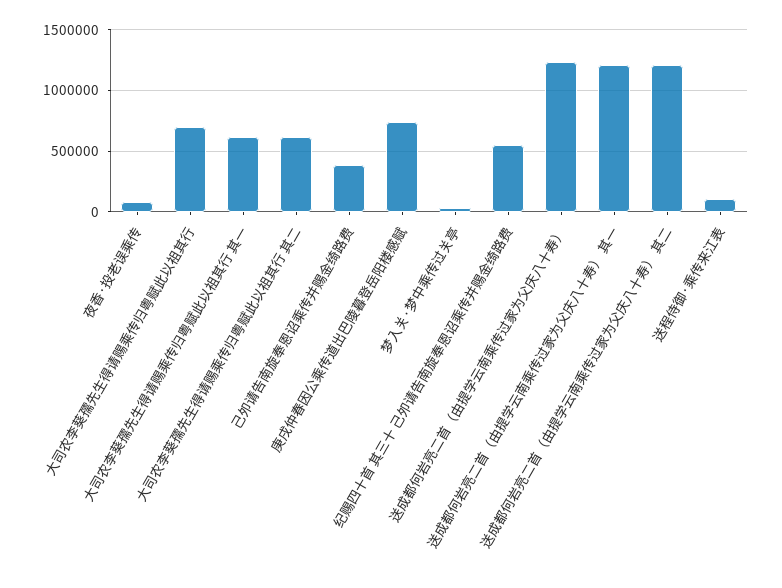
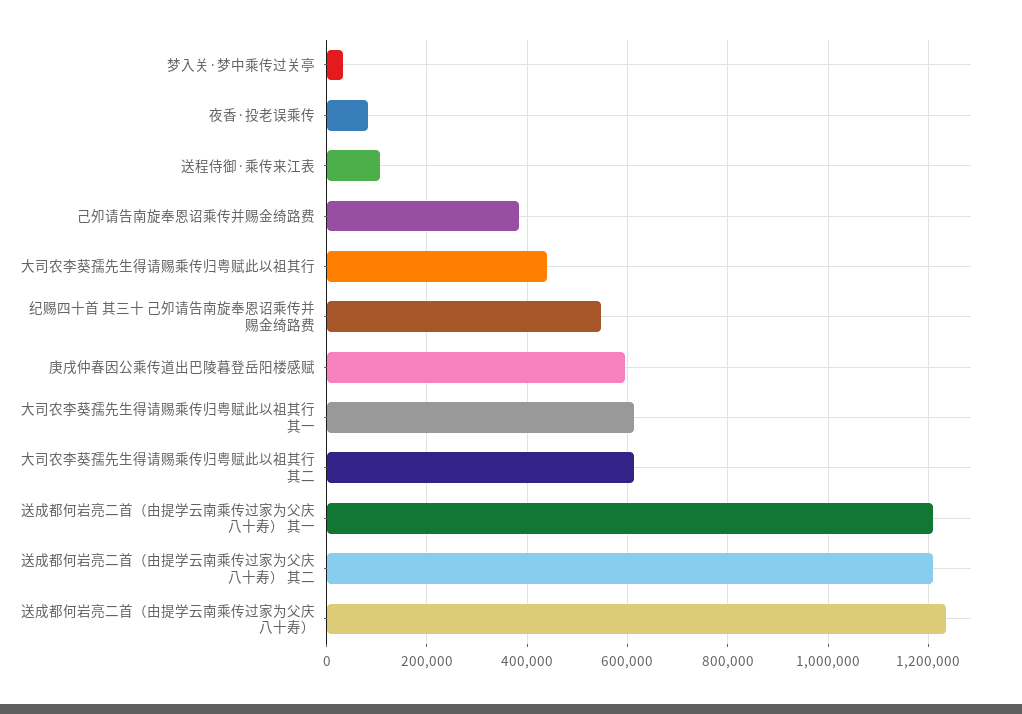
大司农李葵孺先生得请赐乘传归粤赋此以祖其行: 700000 -> 440000
庚戌仲春因公乘传道出巴陵暮登岳阳楼感赋: 750000 -> 600000

